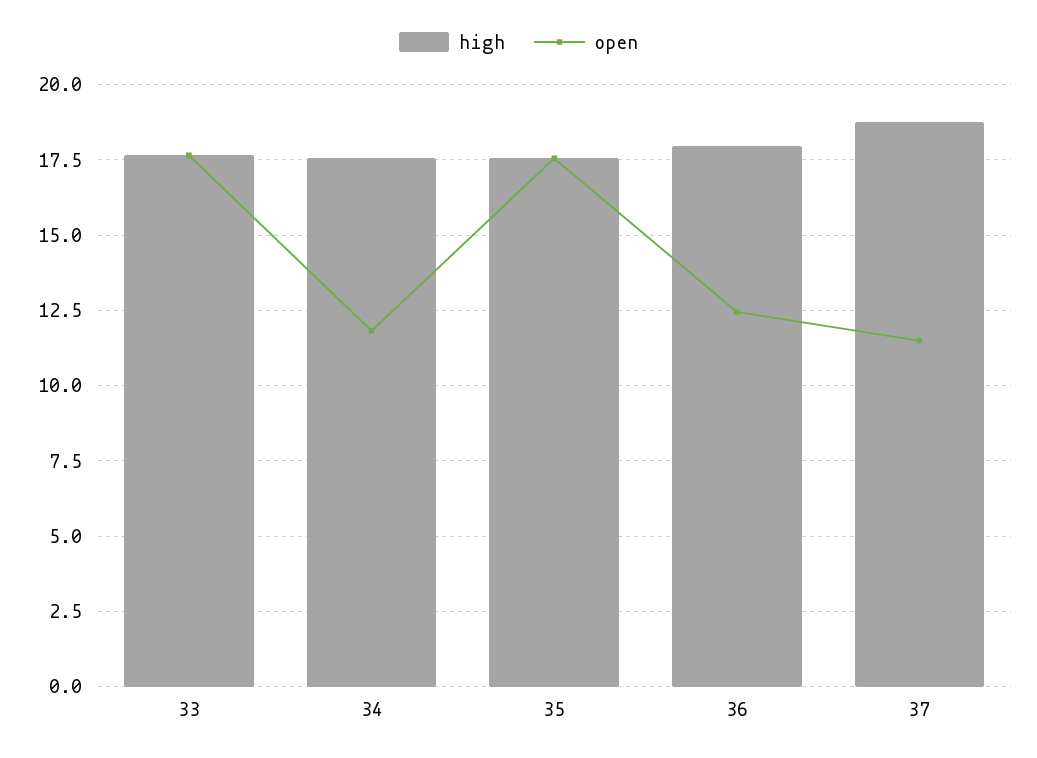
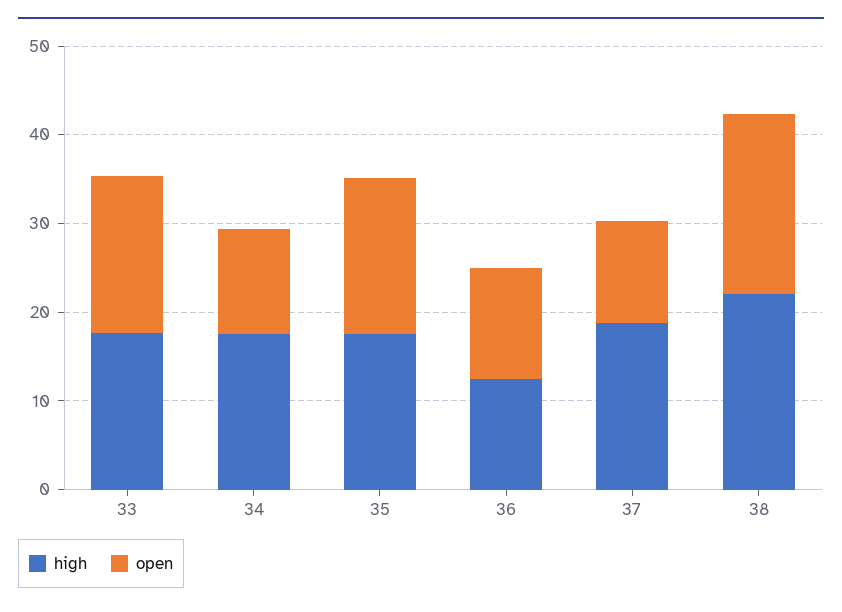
high, 36: 18 -> 12
high, 38: none -> 22
open, 38: none -> 20

